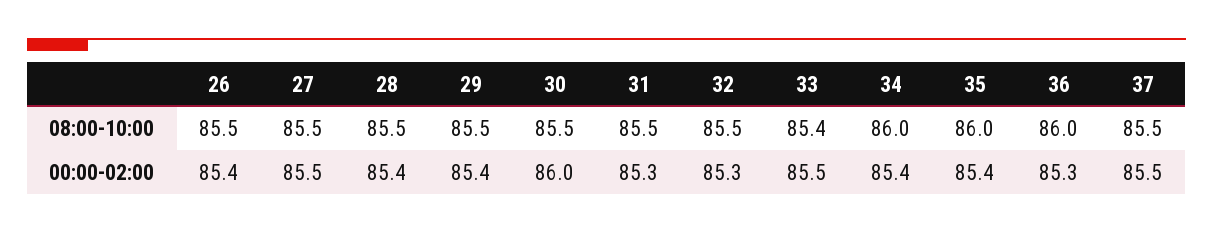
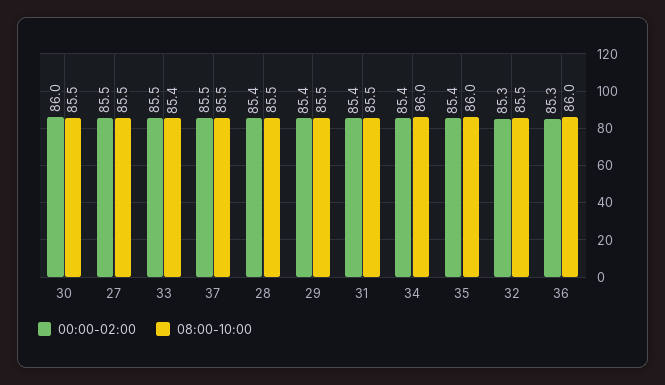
08:00-10:00, 26: 85.5 -> none
00:00-02:00, 26: 85.4 -> none
00:00-02:00, 31: 85.3 -> 85.4

